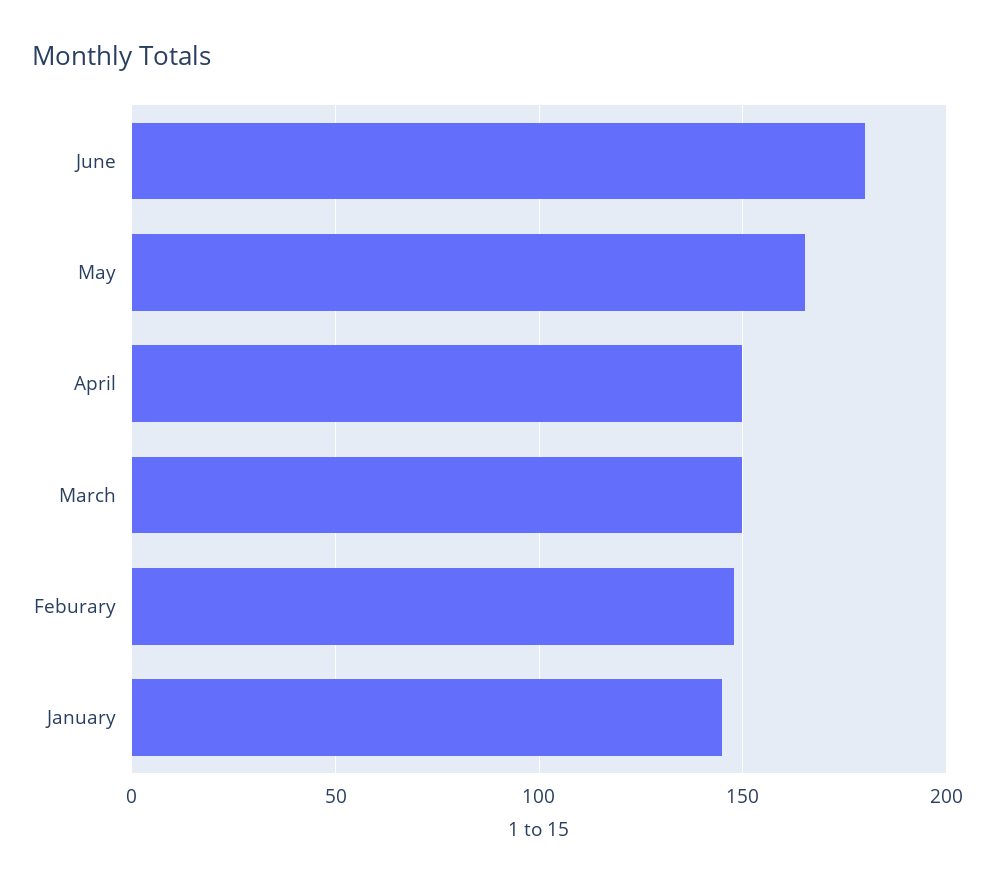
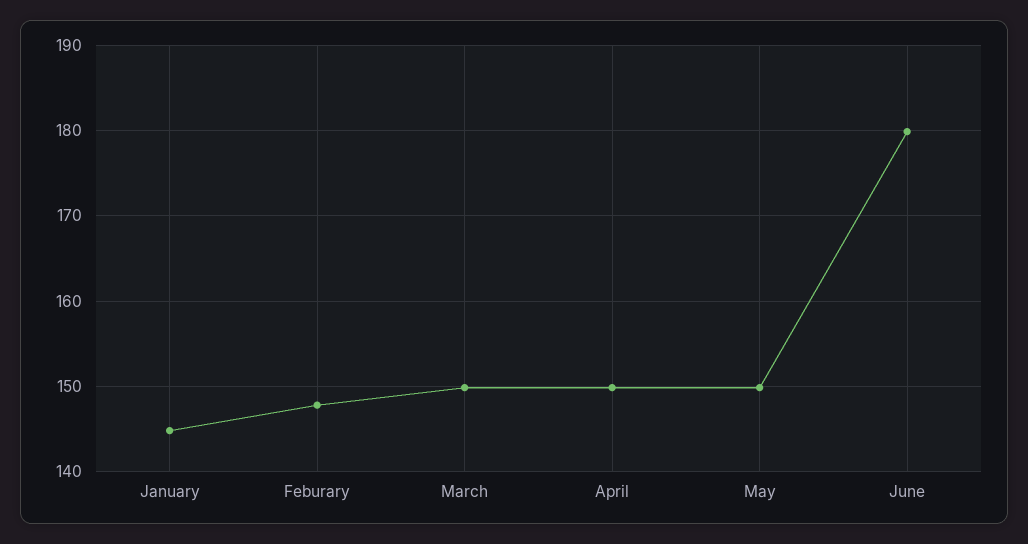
May: 165 -> 150

